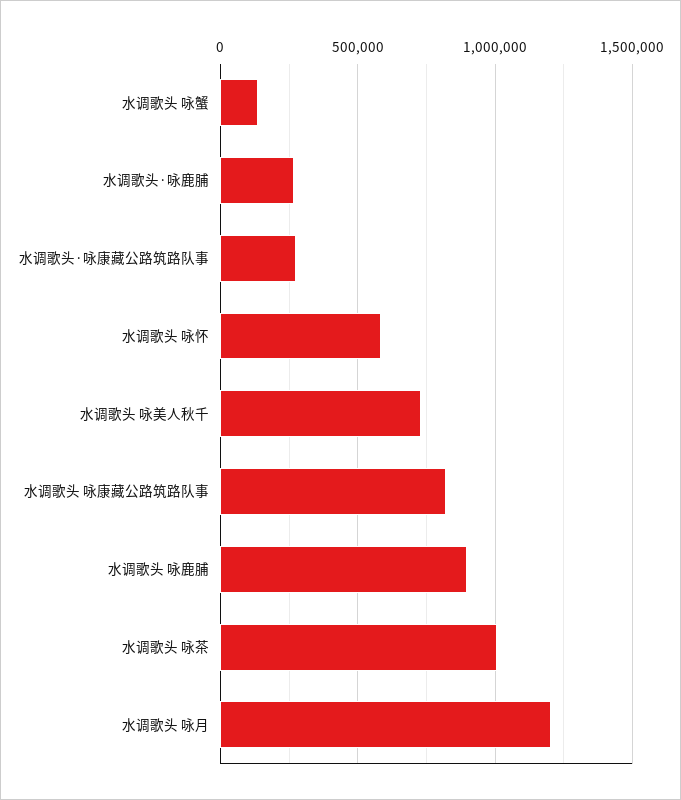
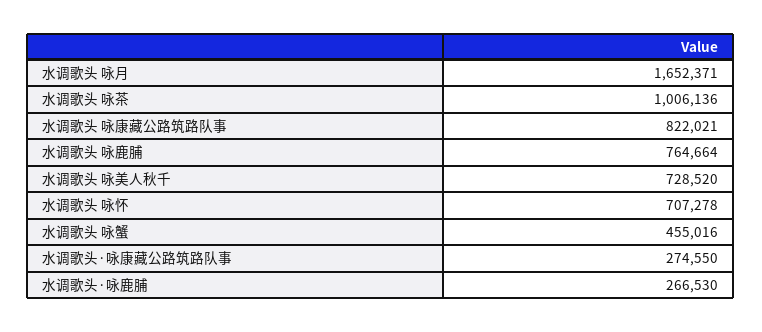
水调歌头 咏蟹: 150000 -> 455016
水调歌头 咏怀: 600000 -> 707278
水调歌头 咏鹿脯: 900000 -> 764664
水调歌头 咏月: 1200000 -> 1652371

